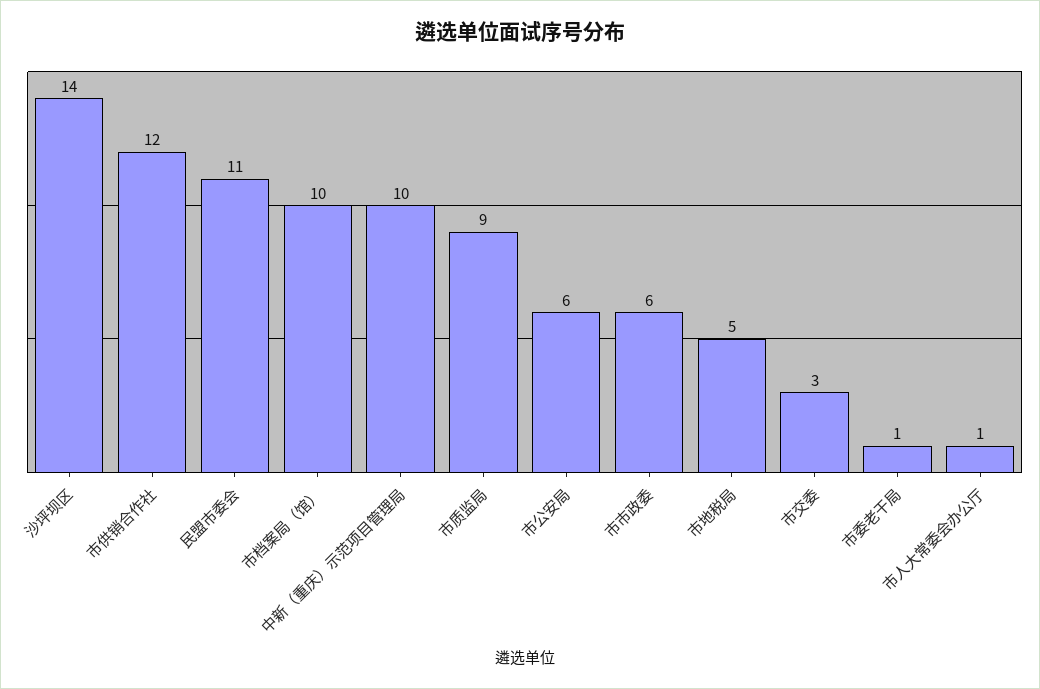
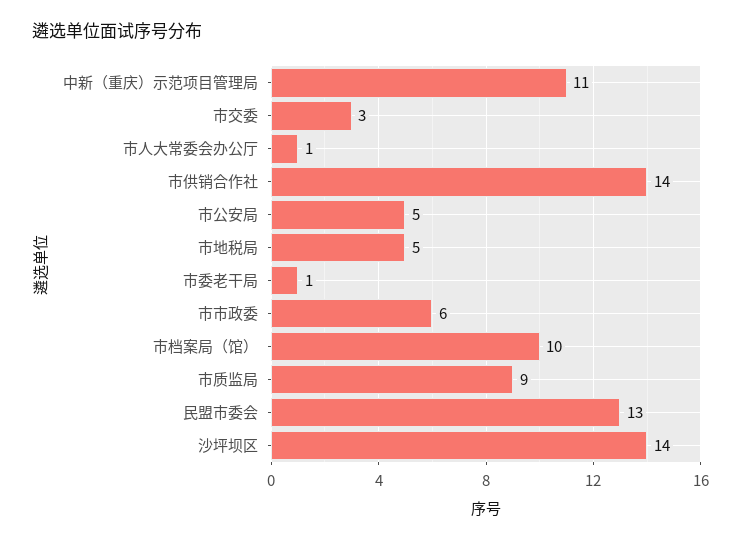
市供销合作社: 12 -> 14
民盟市委会: 11 -> 13
中新（重庆）示范项目管理局: 10 -> 11
市公安局: 6 -> 5

